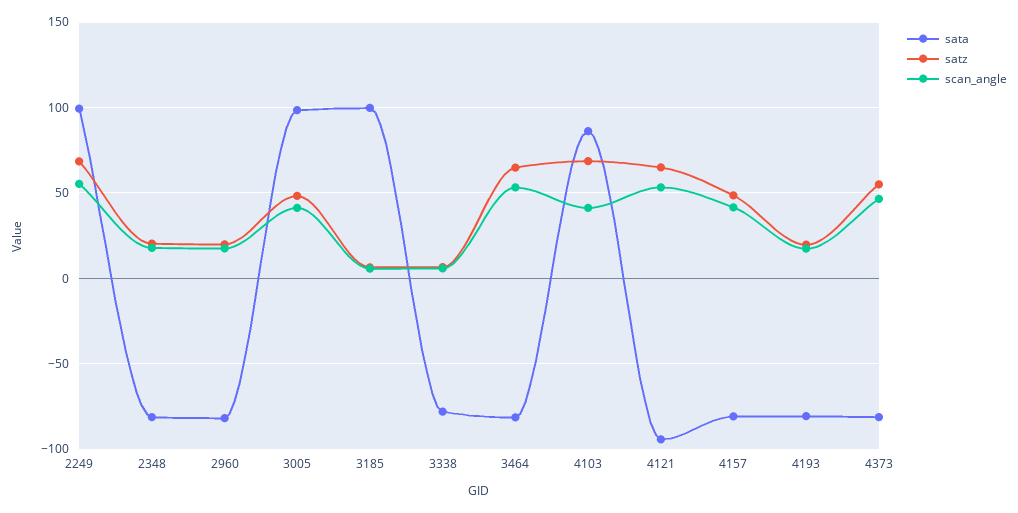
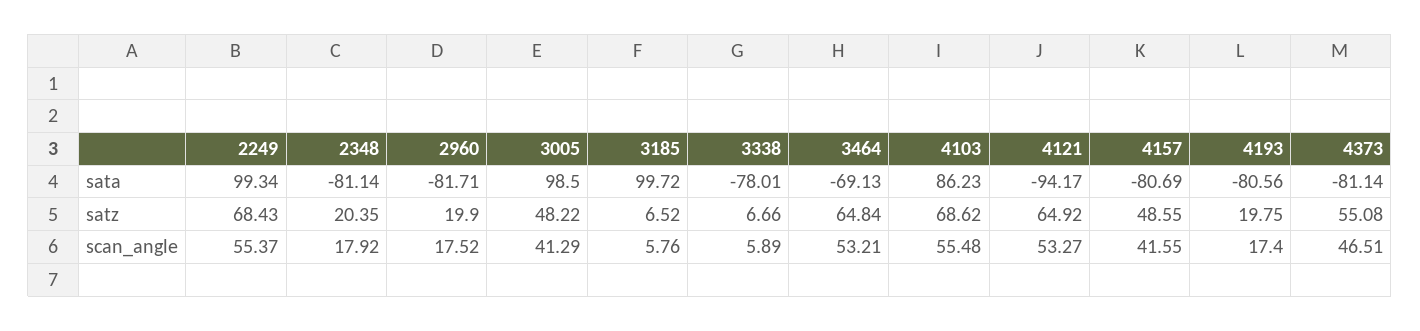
sata, 3464: -80 -> -69.13
scan_angle, 4103: 40 -> 55.48

